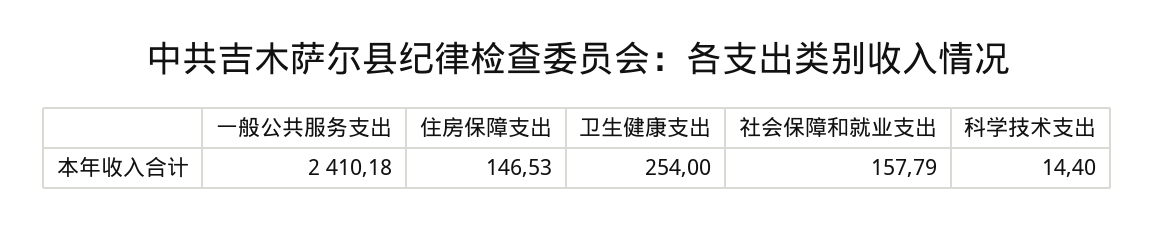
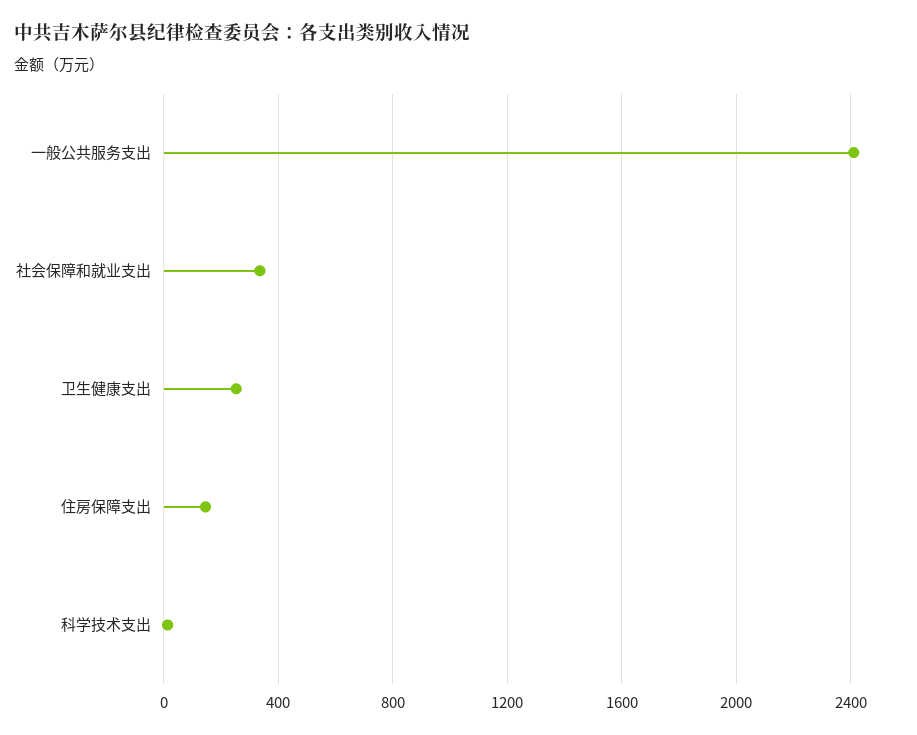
社会保障和就业支出: 157.79 -> 350

